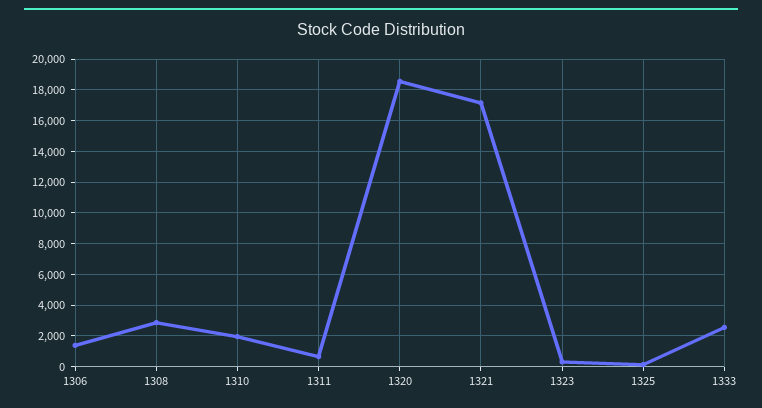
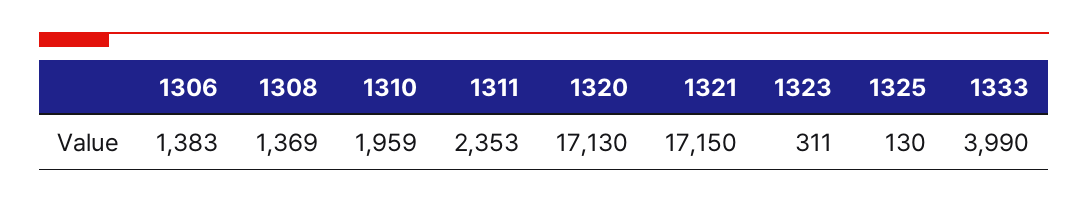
1308: 3000 -> 1369
1311: 500 -> 2353
1320: 18500 -> 17130
1333: 2500 -> 3990

